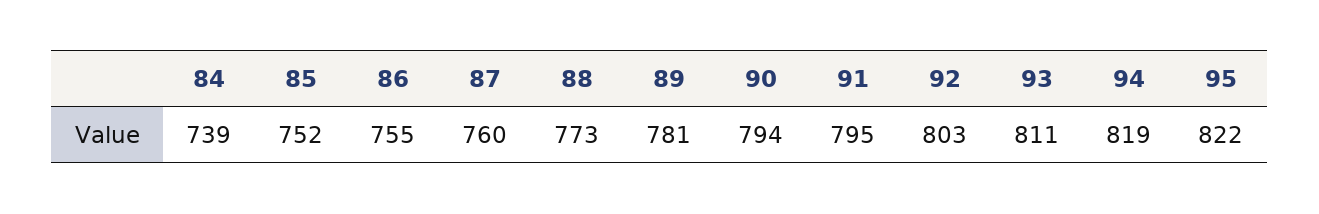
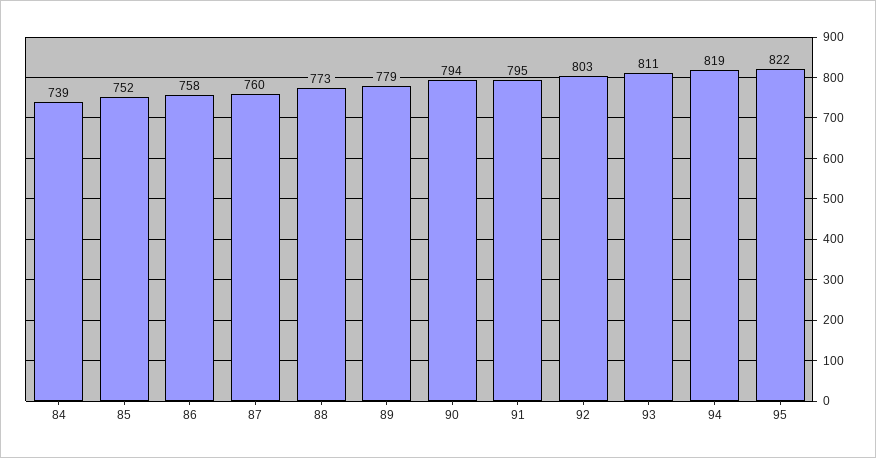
86: 755 -> 758
89: 781 -> 779

